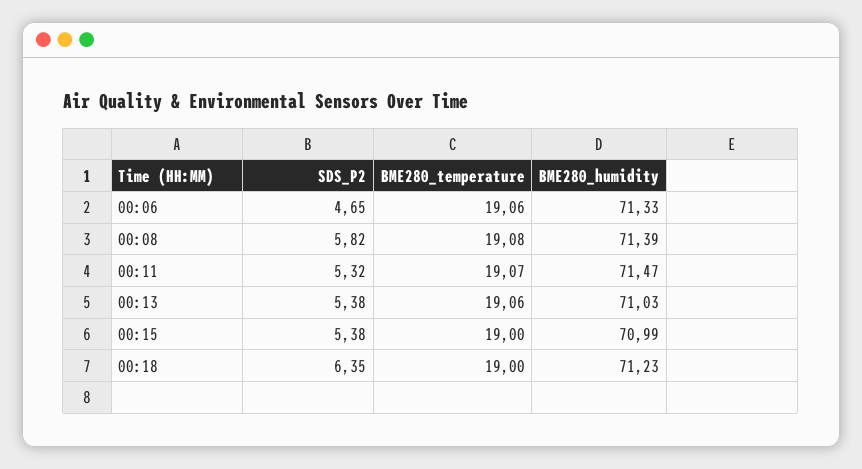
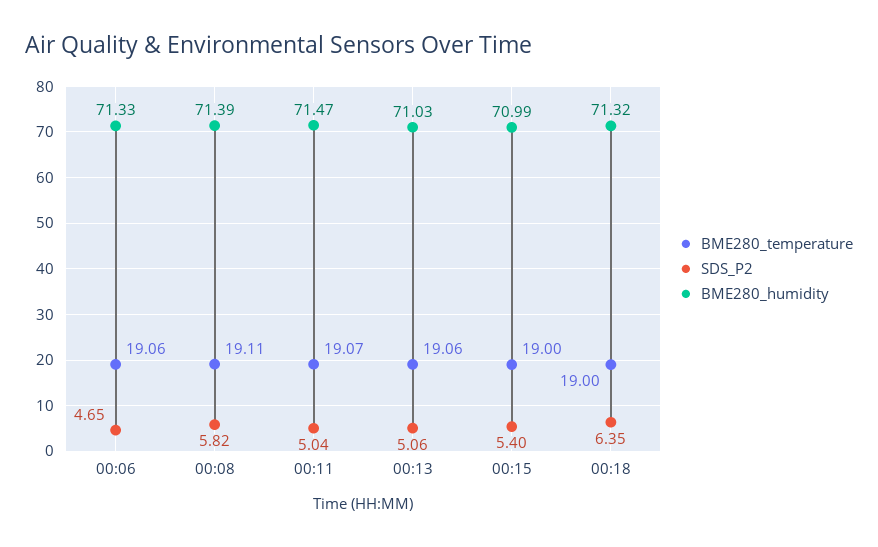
BME280_temperature, 00:08: 19.08 -> 19.11
SDS_P2, 00:11: 5.32 -> 5.04
SDS_P2, 00:13: 5.38 -> 5.06
SDS_P2, 00:15: 5.38 -> 5.4
BME280_humidity, 00:18: 71.23 -> 71.32

